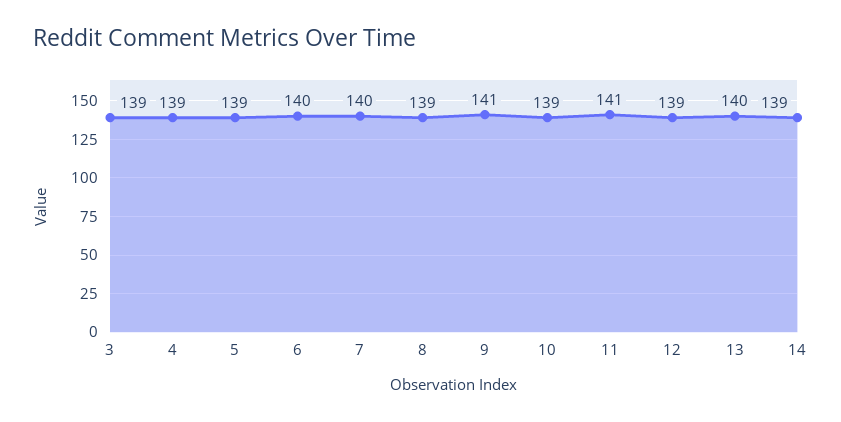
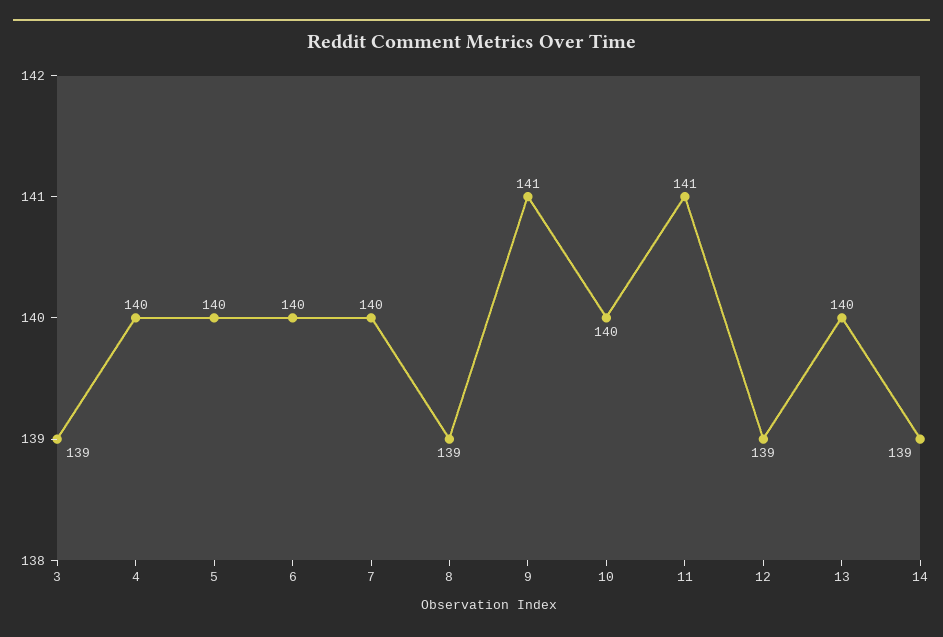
4: 139 -> 140
5: 139 -> 140
10: 139 -> 140

